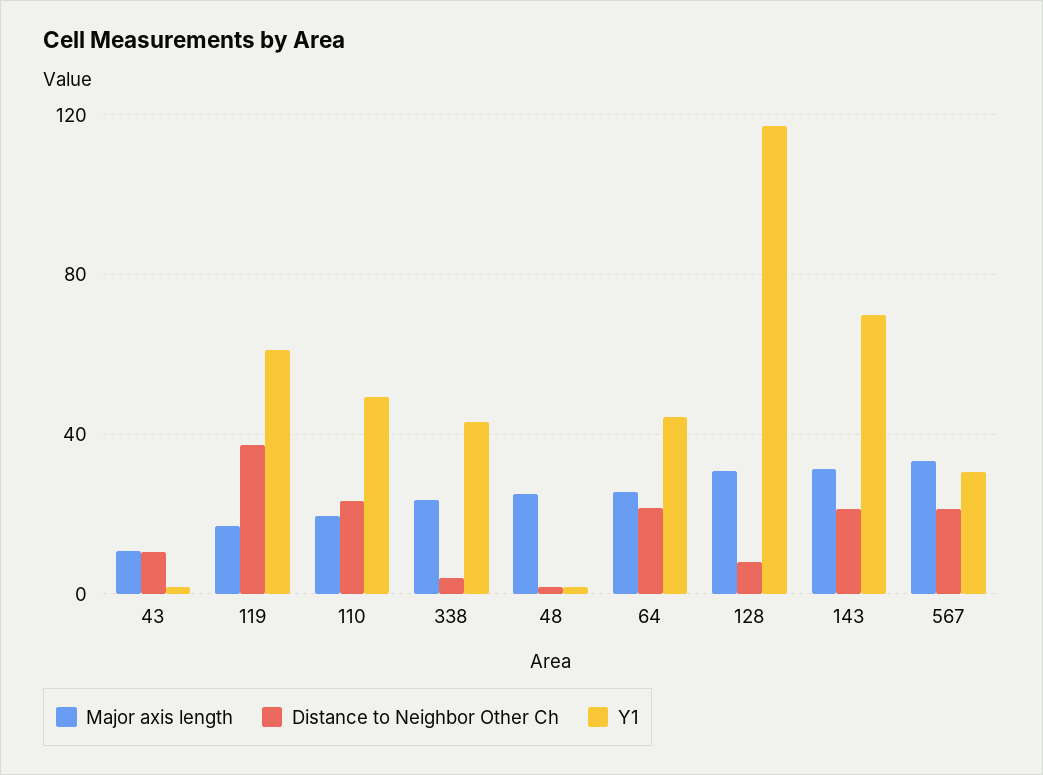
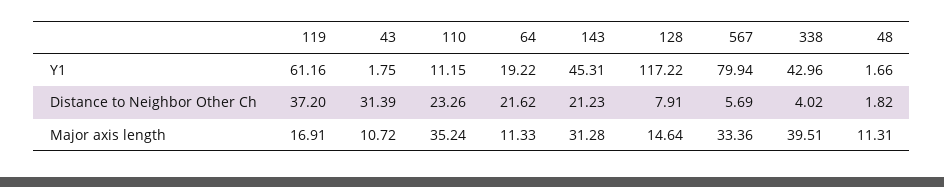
Distance to Neighbor Other Ch, 43: 10 -> 31.39
Major axis length, 110: 20 -> 35.24
Y1, 110: 50 -> 11.15
Major axis length, 338: 25 -> 39.51
Major axis length, 48: 25 -> 11.31
Major axis length, 64: 25 -> 11.33
Y1, 64: 45 -> 19.22
Major axis length, 128: 30 -> 14.64
Y1, 143: 70 -> 45.31
Distance to Neighbor Other Ch, 567: 20 -> 5.69
Y1, 567: 30 -> 79.94

